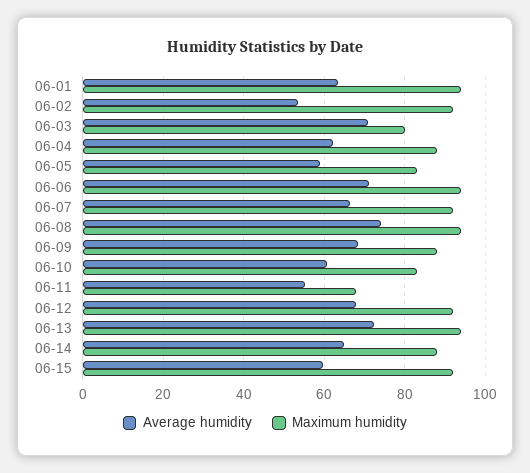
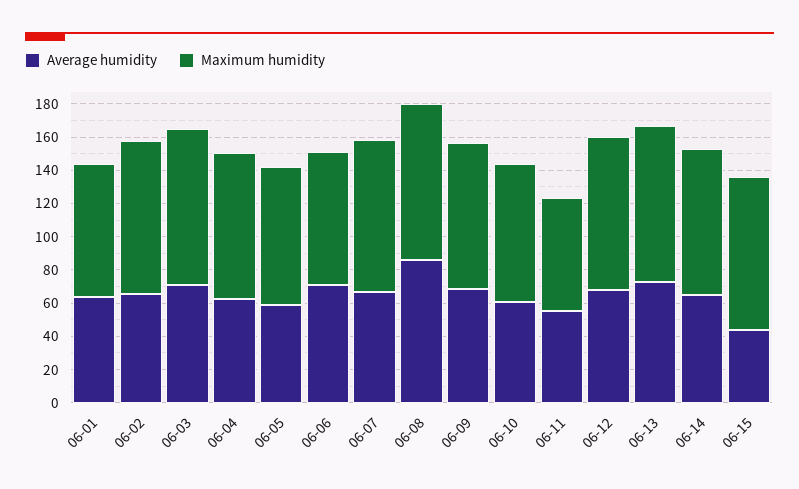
Maximum humidity, 06-01: 94 -> 80
Average humidity, 06-02: 54 -> 65
Maximum humidity, 06-03: 80 -> 95
Maximum humidity, 06-06: 94 -> 80
Average humidity, 06-08: 74 -> 85
Average humidity, 06-15: 60 -> 45

